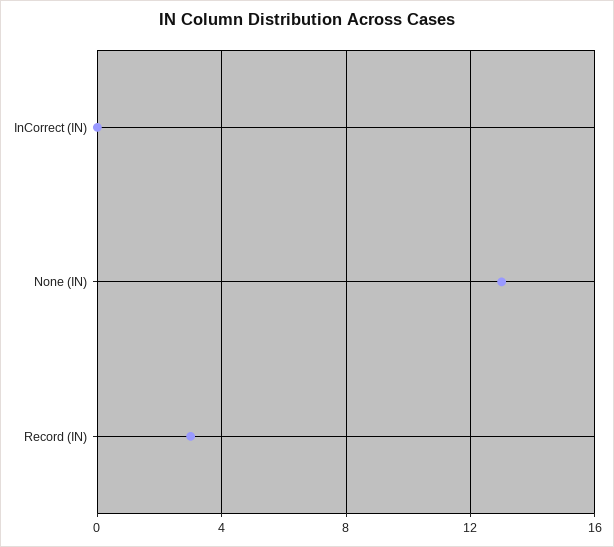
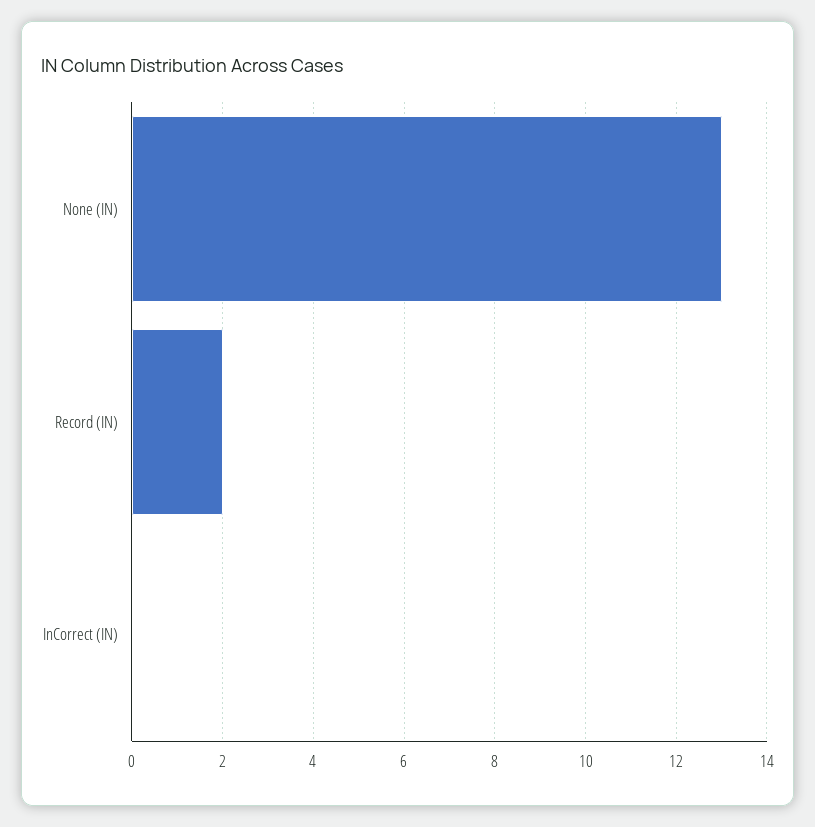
Record (IN): 3 -> 2

